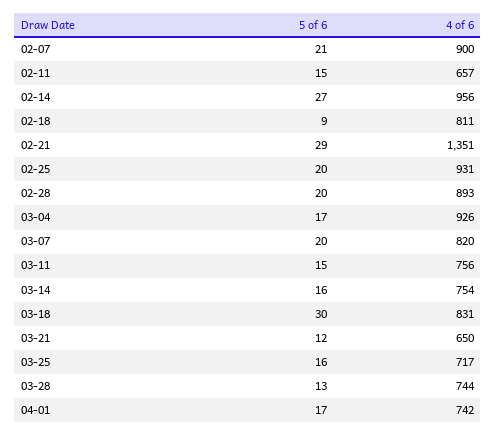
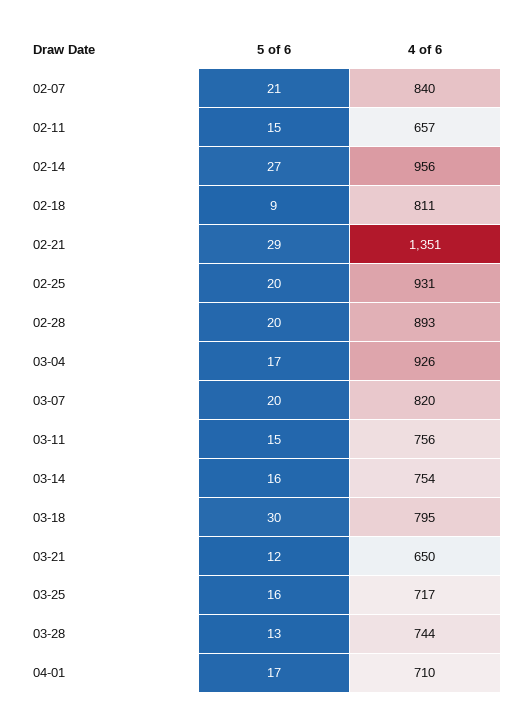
4 of 6, 02-07: 900 -> 840
4 of 6, 03-18: 831 -> 795
4 of 6, 04-01: 742 -> 710

